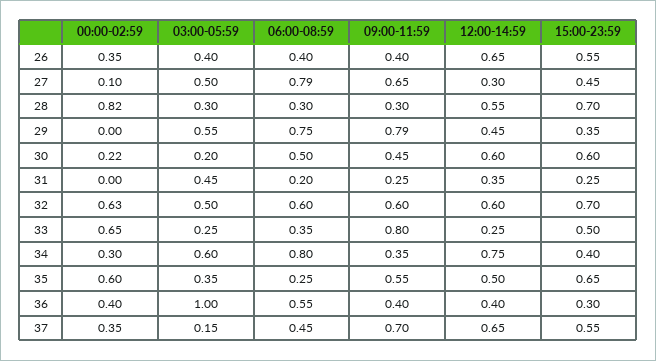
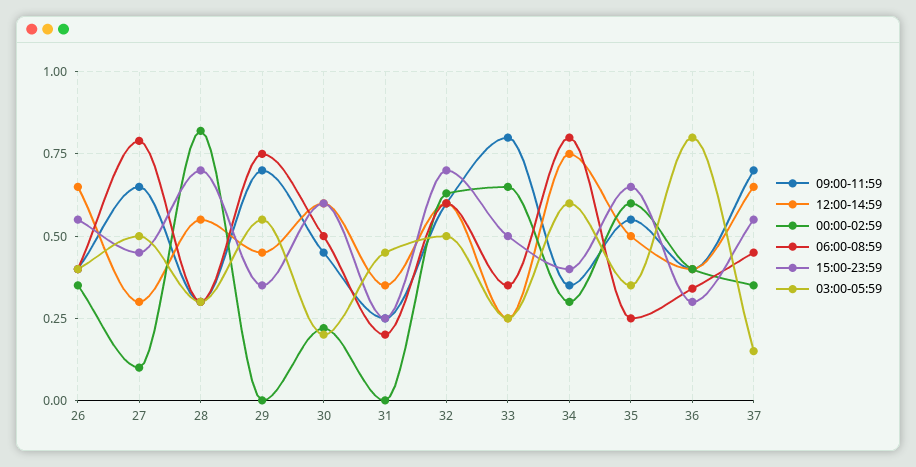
09:00-11:59, 29: 0.79 -> 0.7
03:00-05:59, 36: 1 -> 0.8
06:00-08:59, 36: 0.55 -> 0.35

